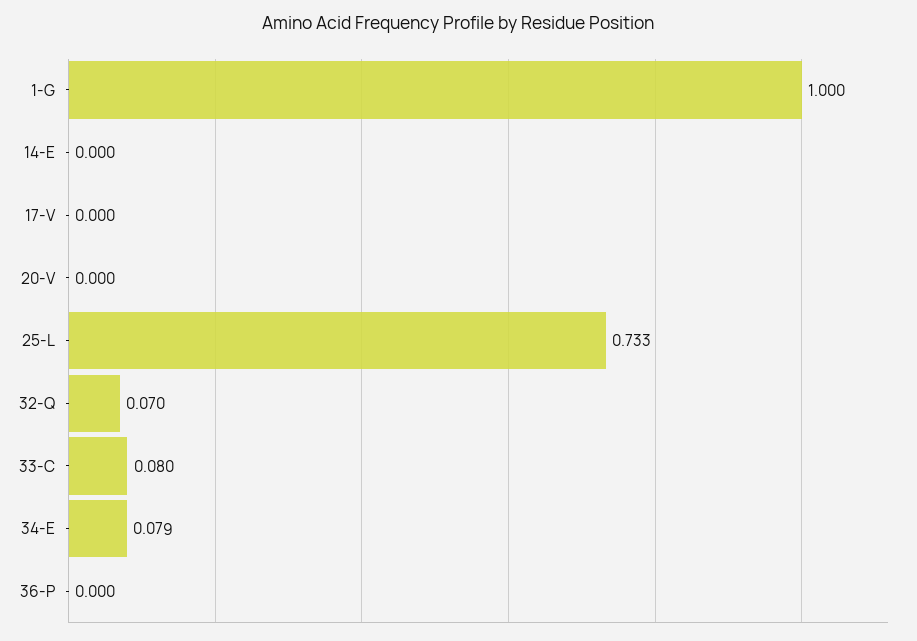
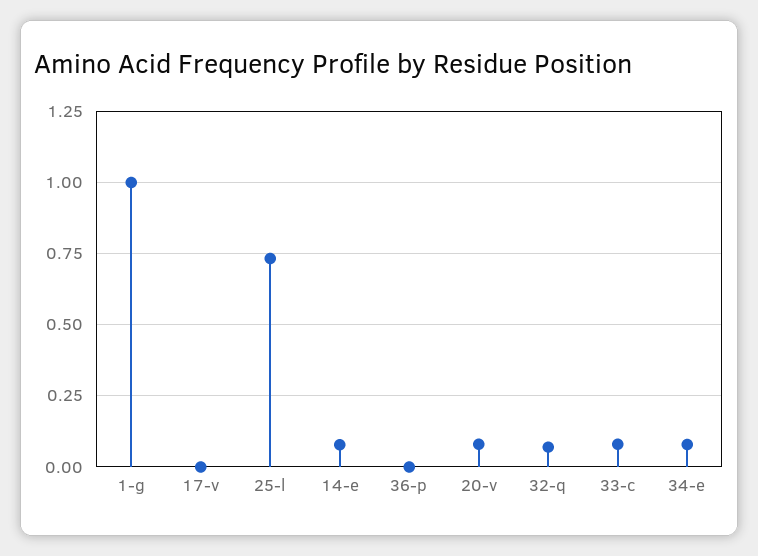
14-E: 0 -> 0.075
20-V: 0 -> 0.075

